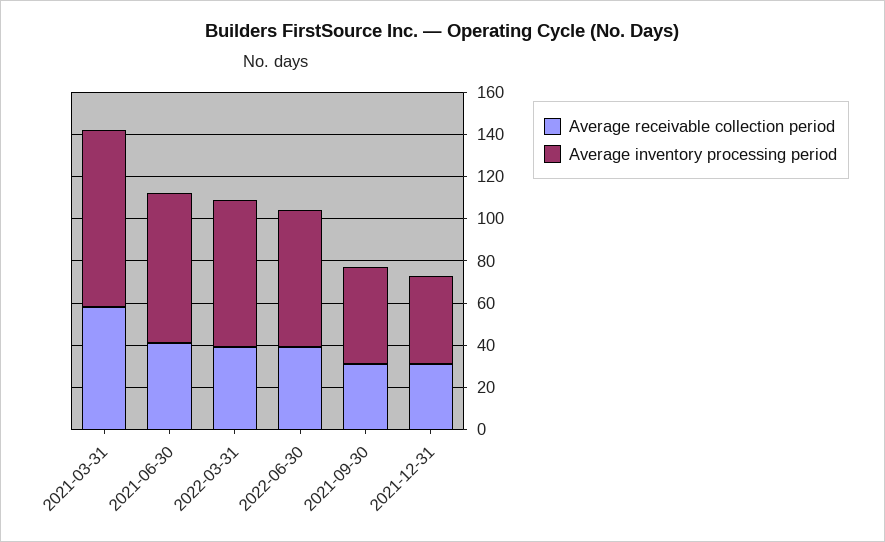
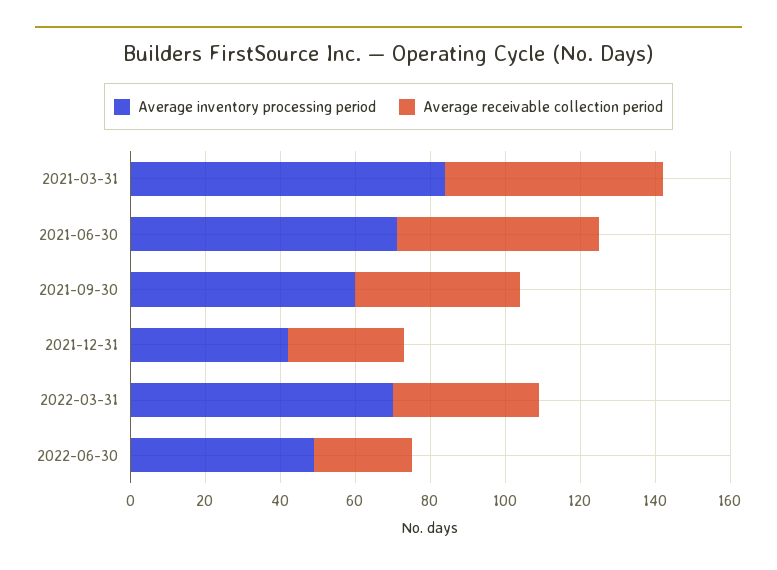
Average receivable collection period, 2021-06-30: 40 -> 55
Average receivable collection period, 2022-06-30: 40 -> 25
Average inventory processing period, 2022-06-30: 65 -> 50
Average receivable collection period, 2021-09-30: 30 -> 45
Average inventory processing period, 2021-09-30: 45 -> 60

